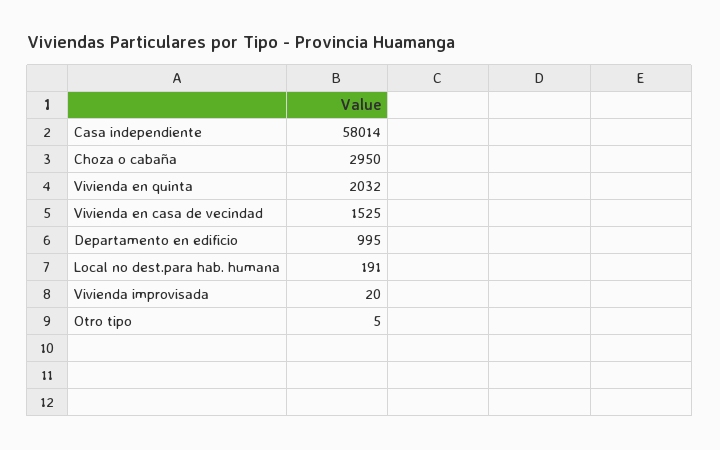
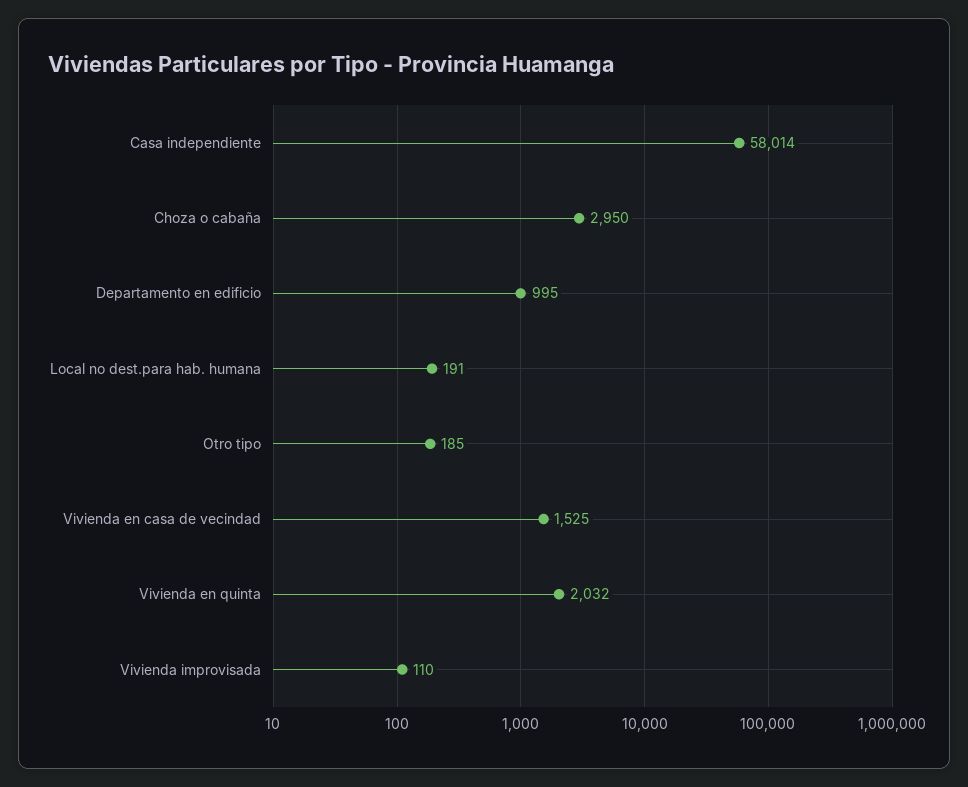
Vivienda improvisada: 20 -> 110
Otro tipo: 5 -> 185

